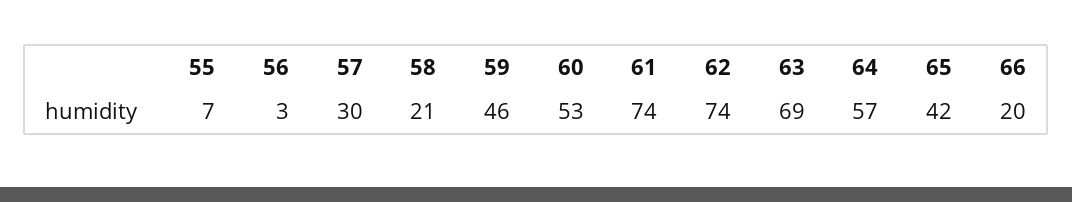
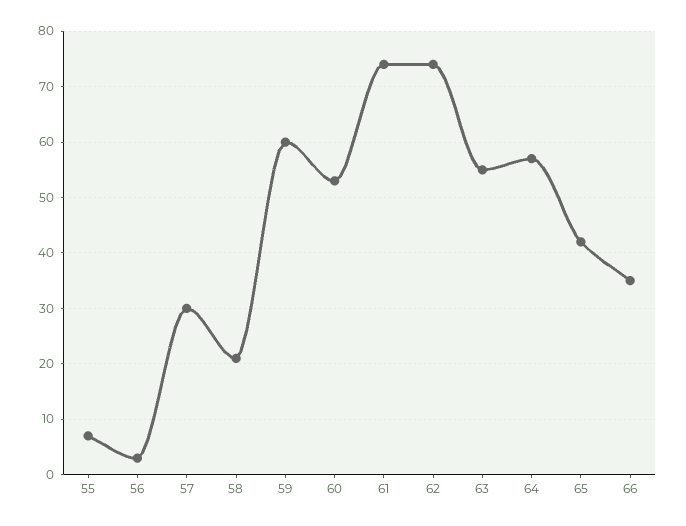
59: 46 -> 60
63: 69 -> 55
66: 20 -> 35

